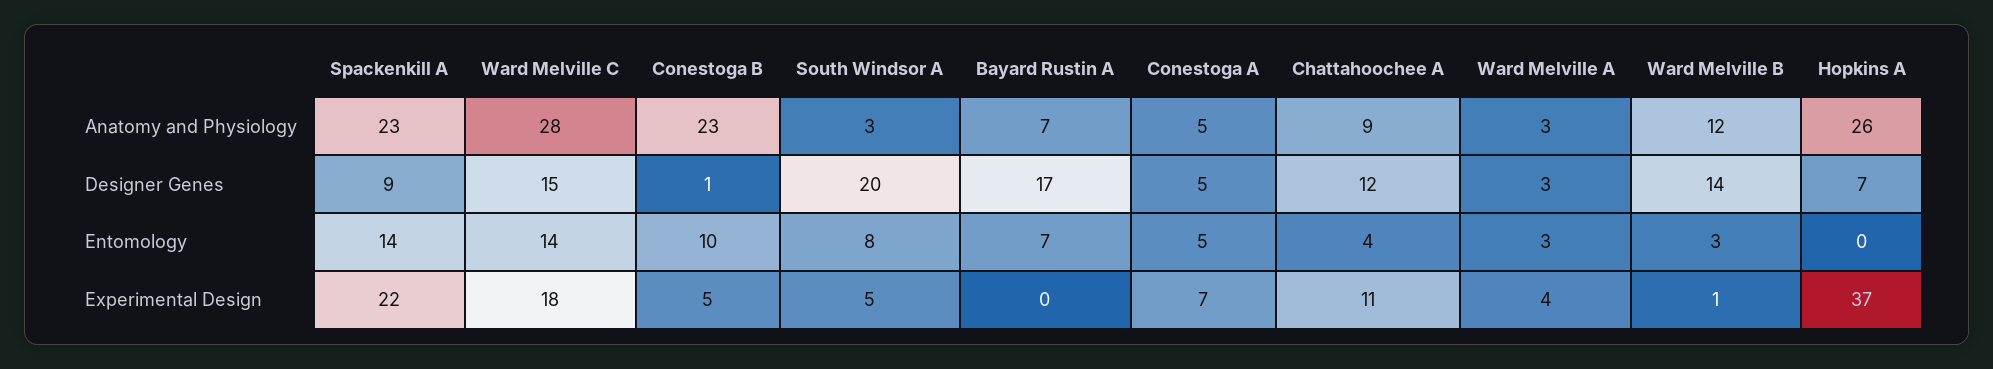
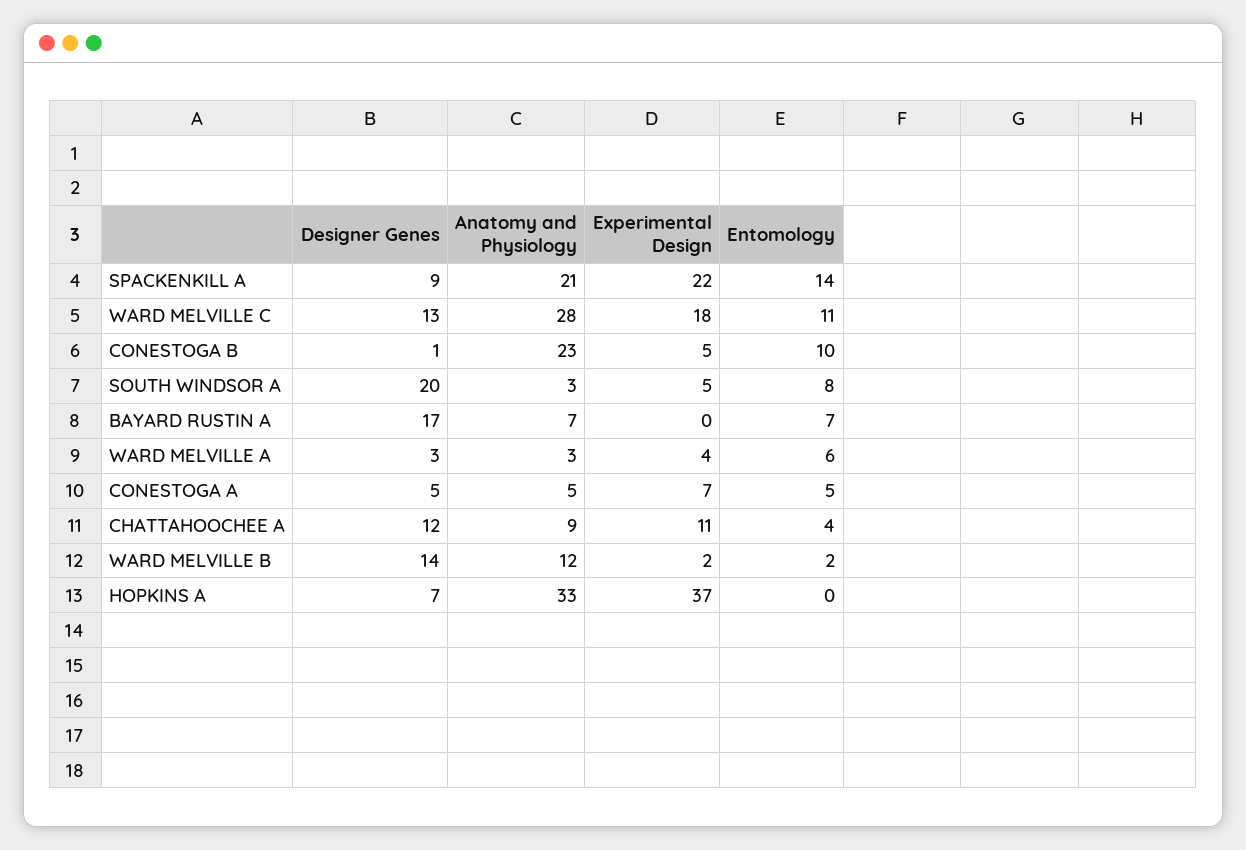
Spackenkill A, Anatomy and Physiology: 23 -> 21
Hopkins A, Anatomy and Physiology: 26 -> 33
Ward Melville C, Designer Genes: 15 -> 13
Ward Melville C, Entomology: 14 -> 11
Ward Melville A, Entomology: 3 -> 6
Ward Melville B, Entomology: 3 -> 2
Ward Melville B, Experimental Design: 1 -> 2

